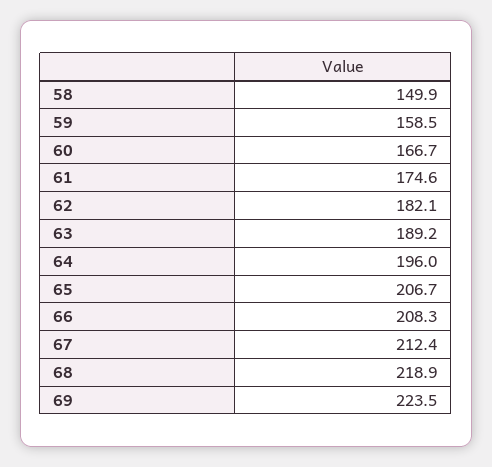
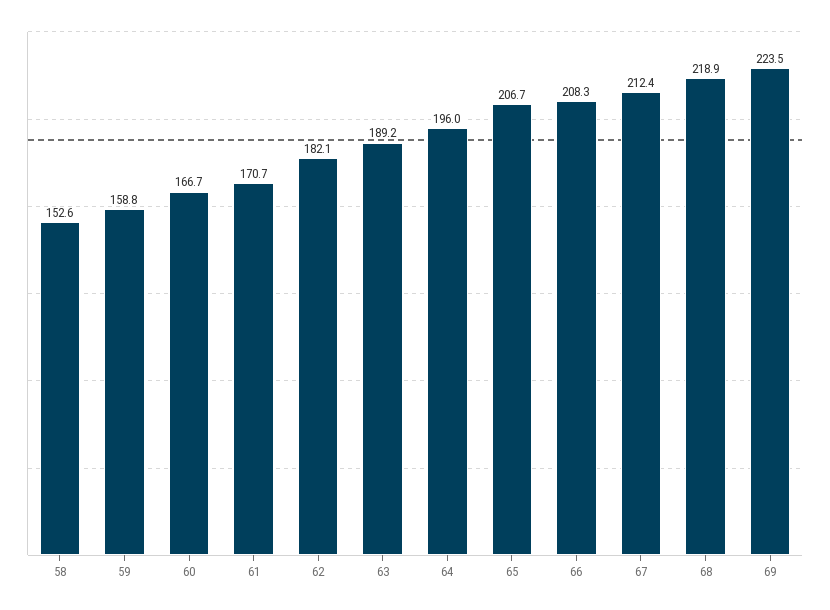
58: 149.9 -> 152.6
59: 158.5 -> 158.8
61: 174.6 -> 170.7

